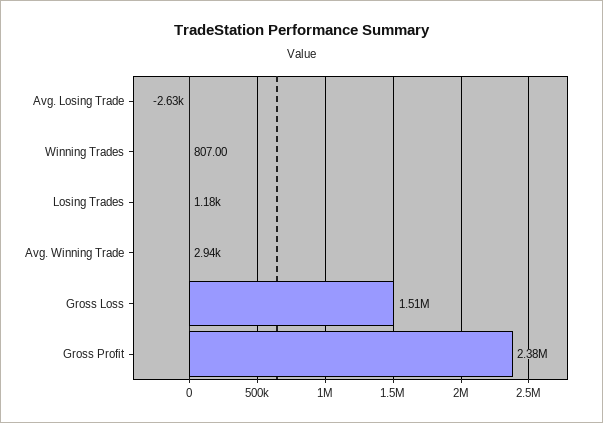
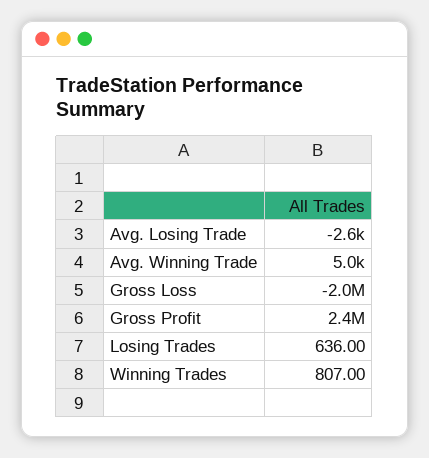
Losing Trades: 1180 -> 636
Avg. Winning Trade: 2940 -> 5000
Gross Loss: 1510000 -> -2000000

